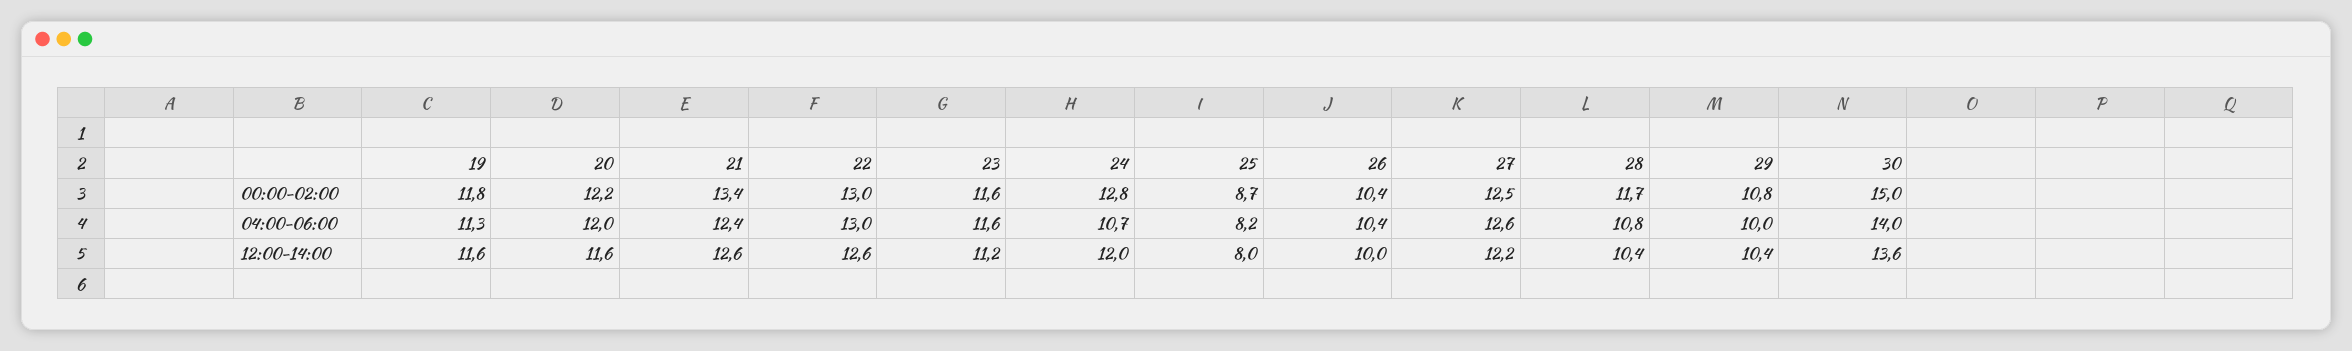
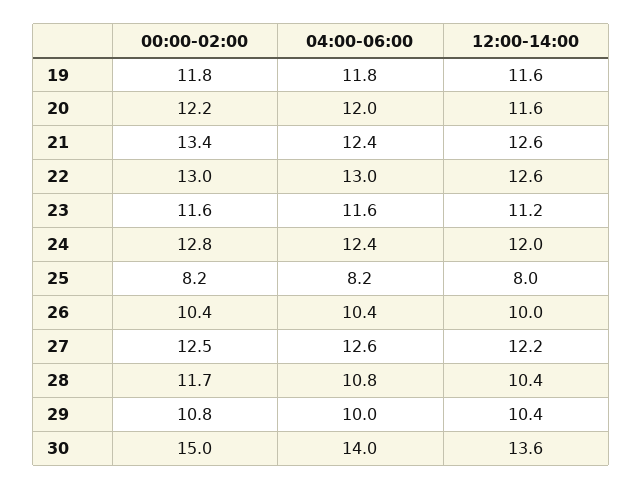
25, 00:00-02:00: 8.7 -> 8.2
19, 04:00-06:00: 11.3 -> 11.8
24, 04:00-06:00: 10.7 -> 12.4

